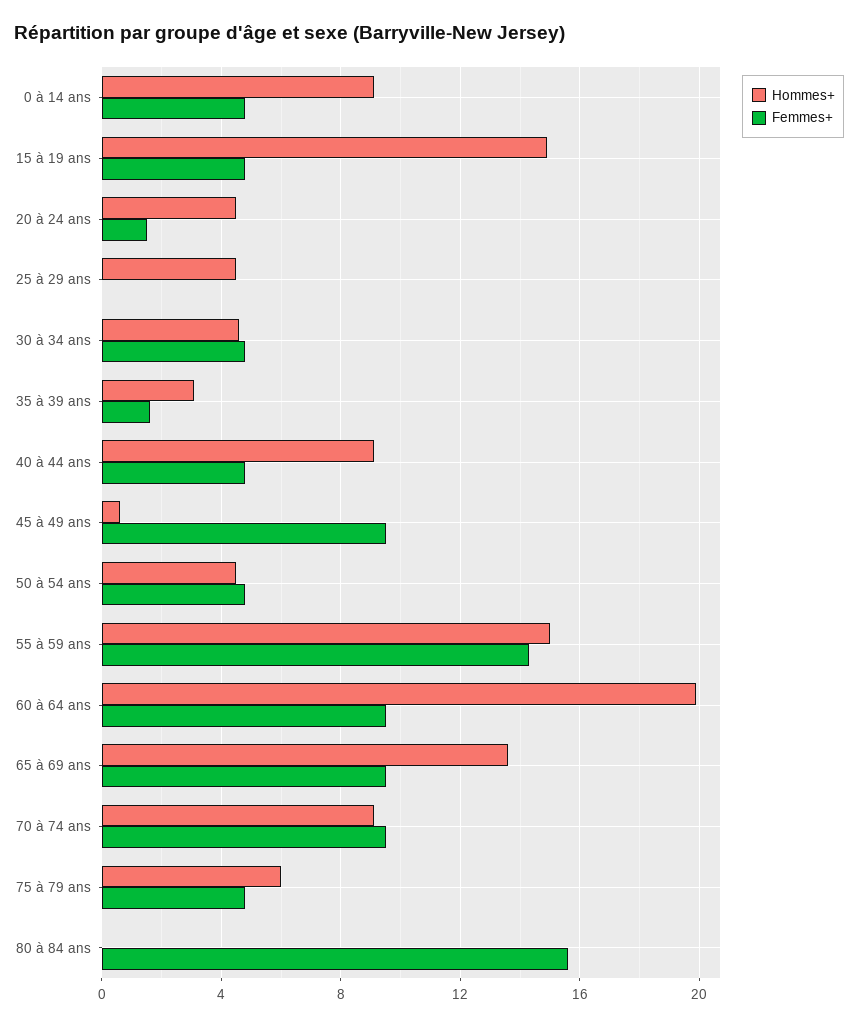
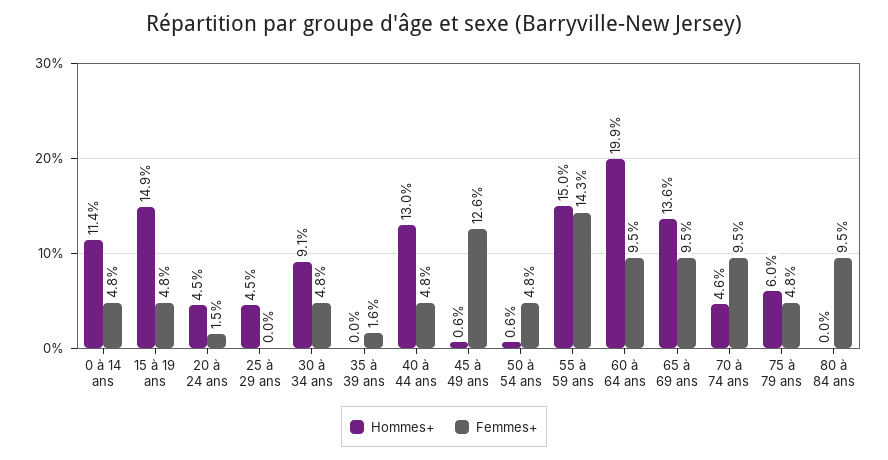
Hommes+, 0 à 14 ans: 9 -> 11.4
Hommes+, 30 à 34 ans: 4.5 -> 9.1
Hommes+, 35 à 39 ans: 3 -> 0
Hommes+, 40 à 44 ans: 9 -> 13
Femmes+, 45 à 49 ans: 9.5 -> 12.6
Hommes+, 50 à 54 ans: 4.5 -> 0.6
Hommes+, 70 à 74 ans: 9 -> 4.6
Femmes+, 80 à 84 ans: 15.5 -> 9.5

